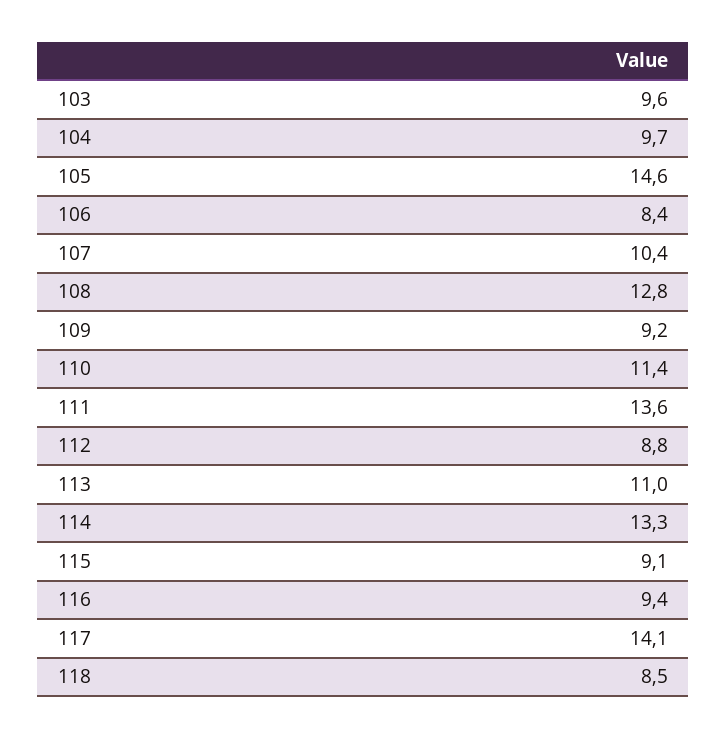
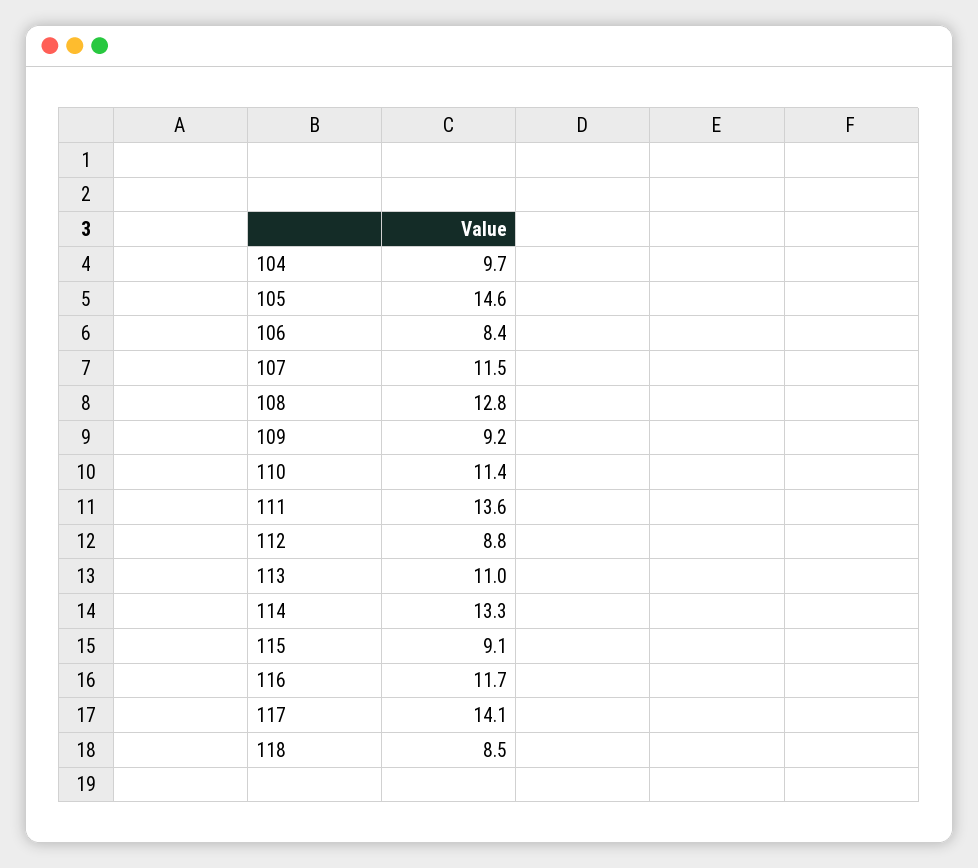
103: 9.6 -> none
107: 10.4 -> 11.5
116: 9.4 -> 11.7

